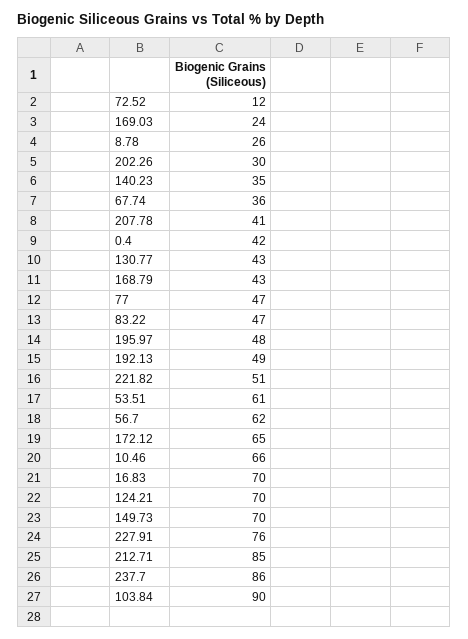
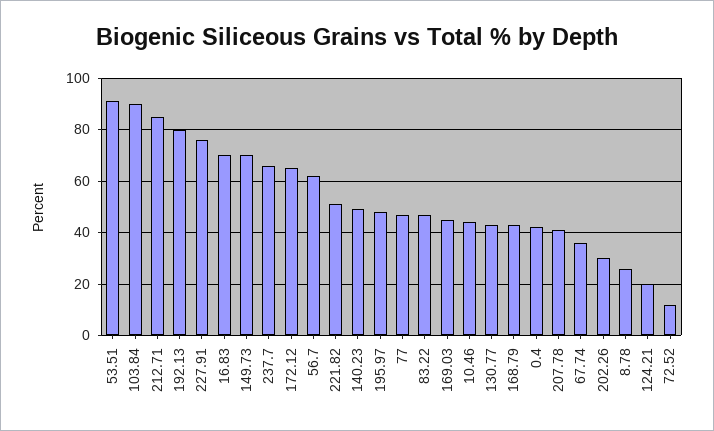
169.03: 24 -> 45
140.23: 35 -> 50
192.13: 49 -> 80
53.51: 61 -> 90
10.46: 66 -> 45
124.21: 70 -> 20
237.7: 86 -> 65

